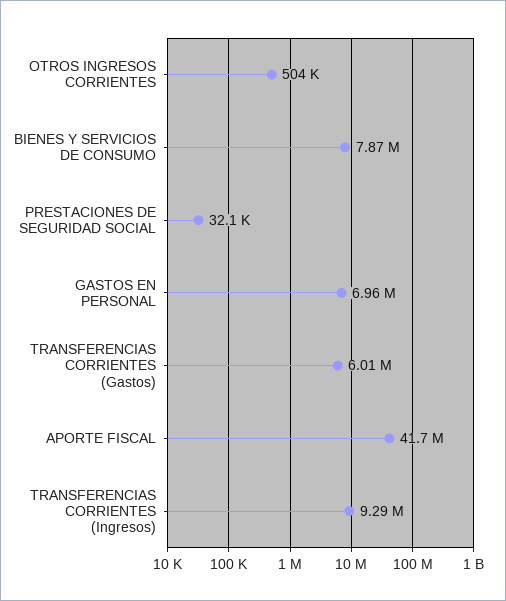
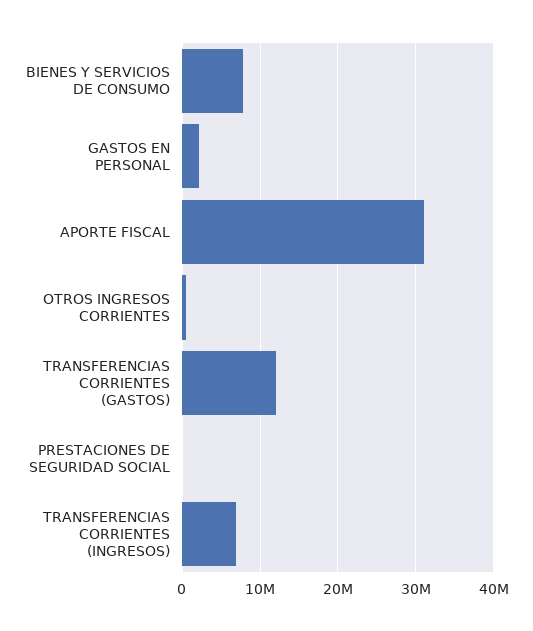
GASTOS EN PERSONAL: 6960000 -> 2000000
TRANSFERENCIAS CORRIENTES (Gastos): 6010000 -> 12000000
APORTE FISCAL: 41700000 -> 31000000
TRANSFERENCIAS CORRIENTES (Ingresos): 9290000 -> 7000000

